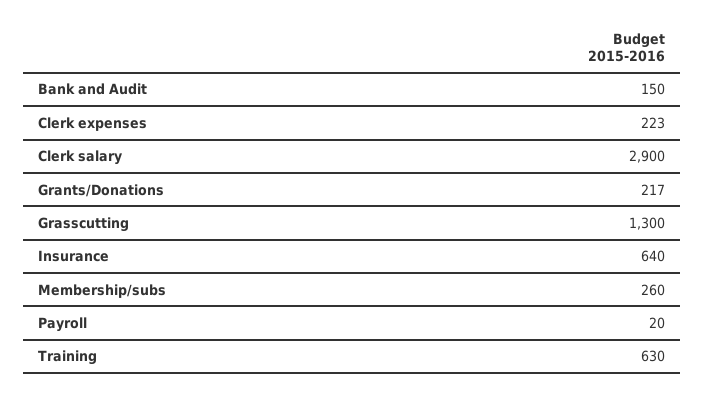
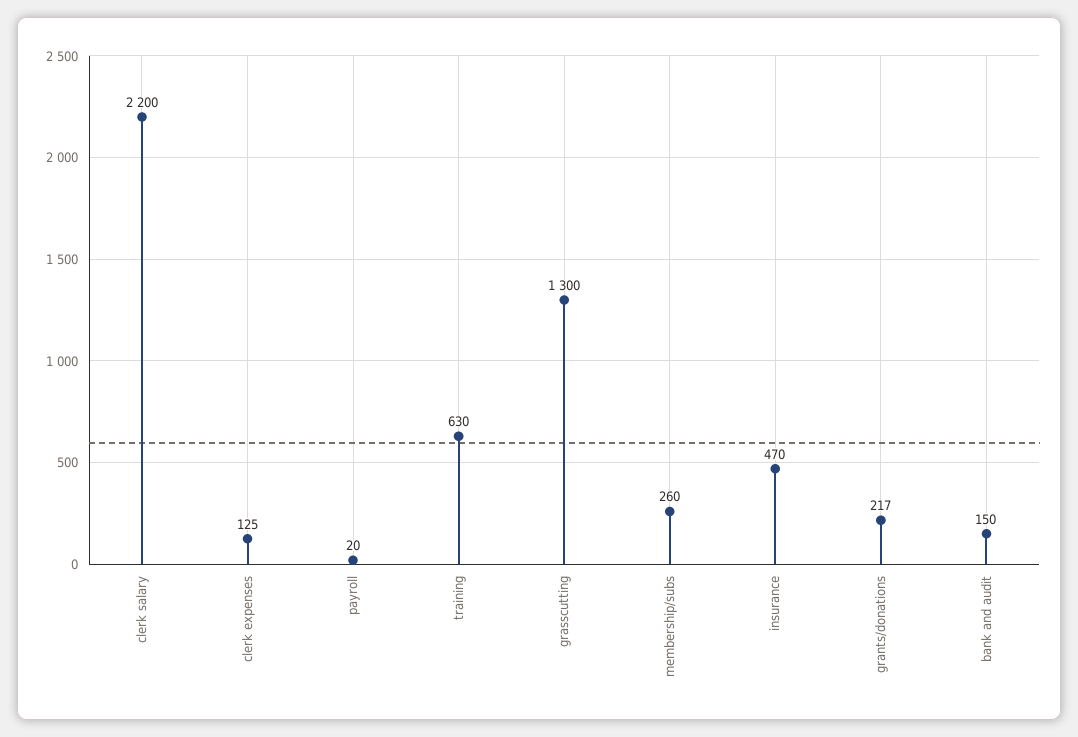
Clerk expenses: 223 -> 125
Clerk salary: 2900 -> 2200
Insurance: 640 -> 470

